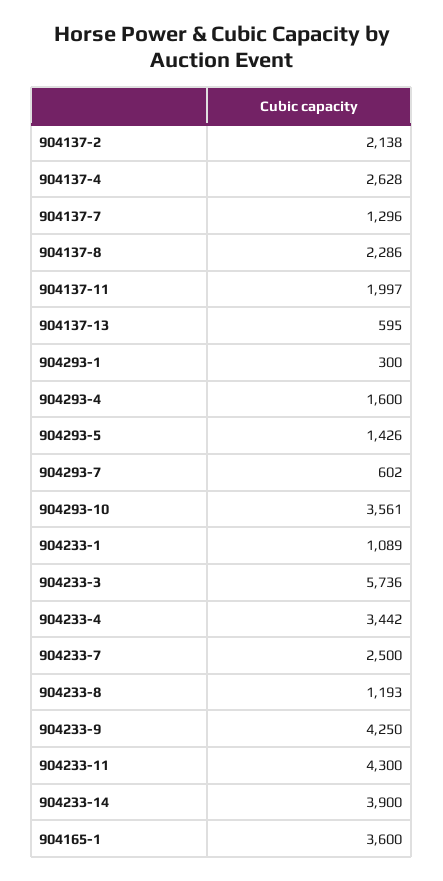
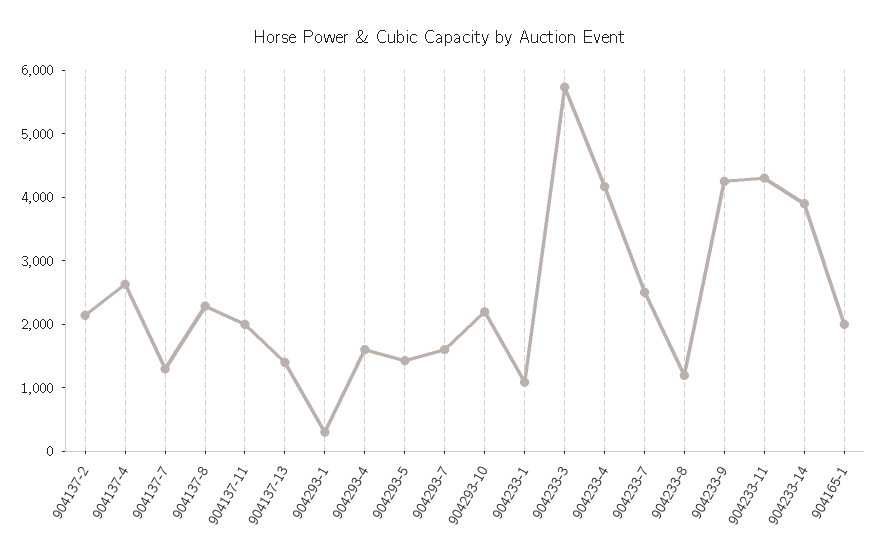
904137-13: 595 -> 1400
904293-7: 602 -> 1600
904293-10: 3561 -> 2200
904233-4: 3442 -> 4200
904165-1: 3600 -> 2000

